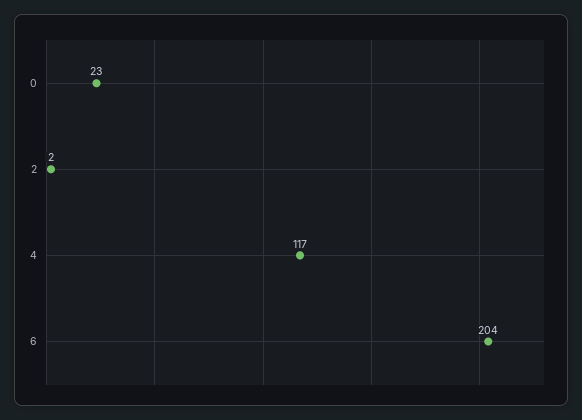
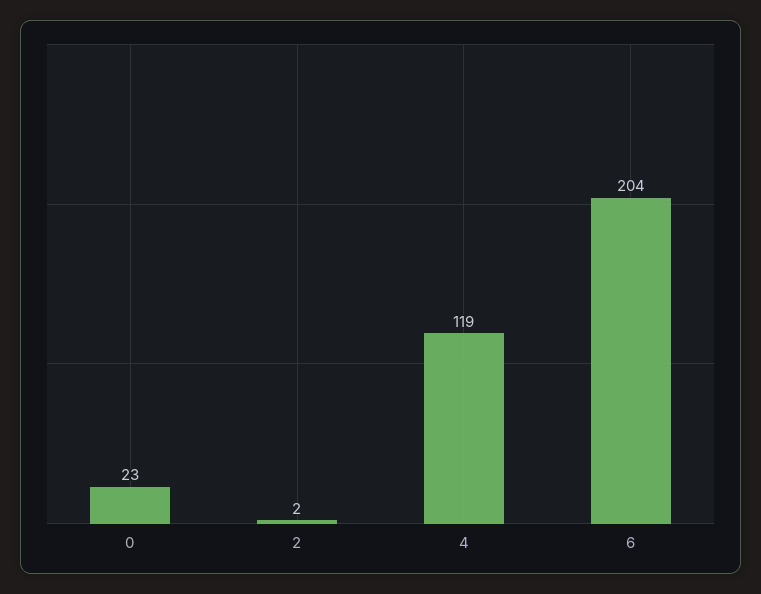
4: 117 -> 119

